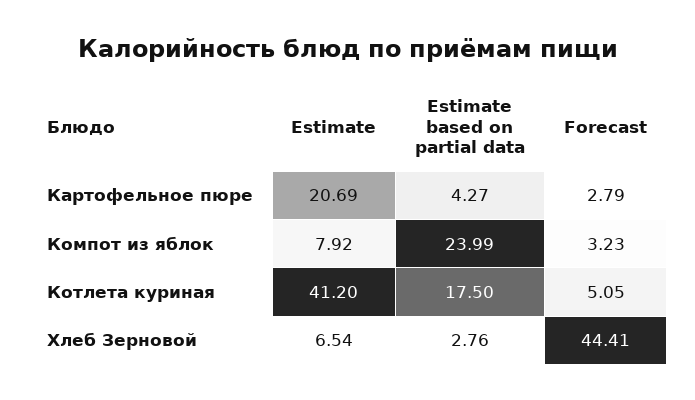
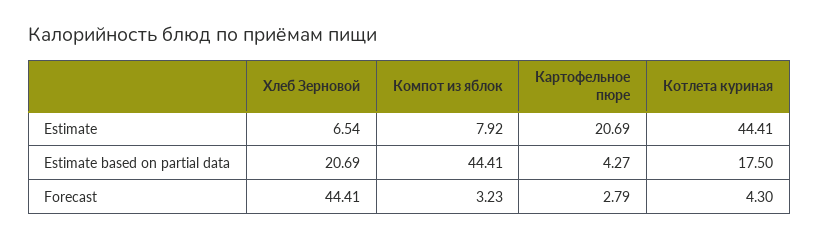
Estimate based on partial data, Компот из яблок: 23.99 -> 44.41
Estimate, Котлета куриная: 41.2 -> 44.41
Forecast, Котлета куриная: 5.05 -> 4.3
Estimate based on partial data, Хлеб Зерновой: 2.76 -> 20.69

